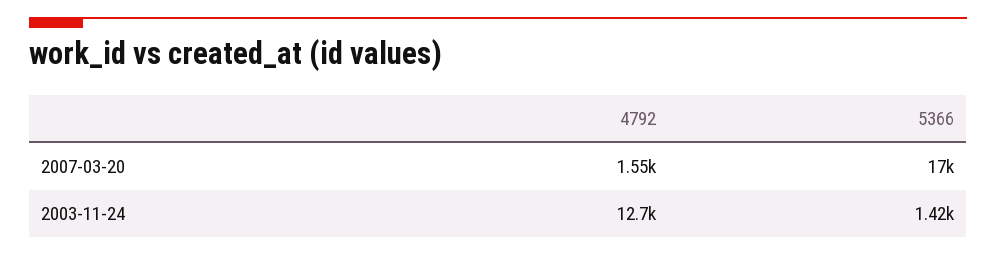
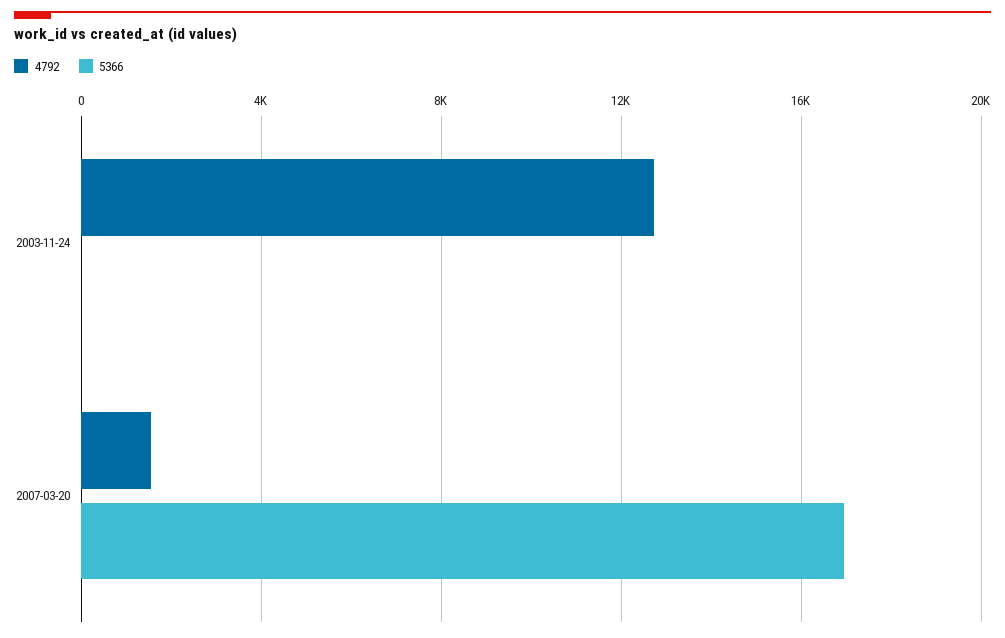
5366, 2003-11-24: 1420 -> 0

